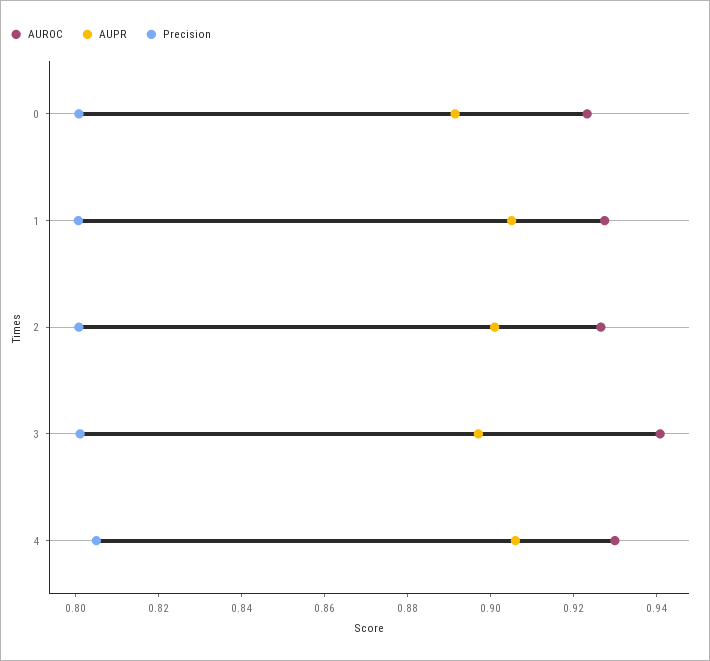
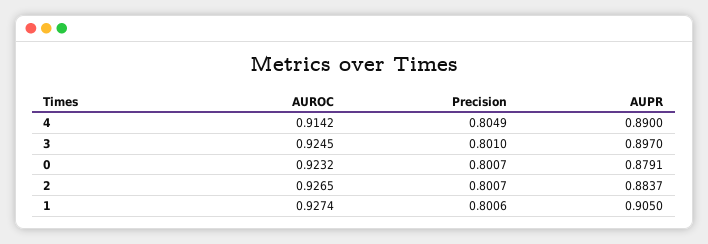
AUPR, 0: 0.89 -> 0.8791
AUPR, 2: 0.9 -> 0.8837
AUROC, 3: 0.94 -> 0.9245
AUROC, 4: 0.93 -> 0.9142
AUPR, 4: 0.905 -> 0.89

